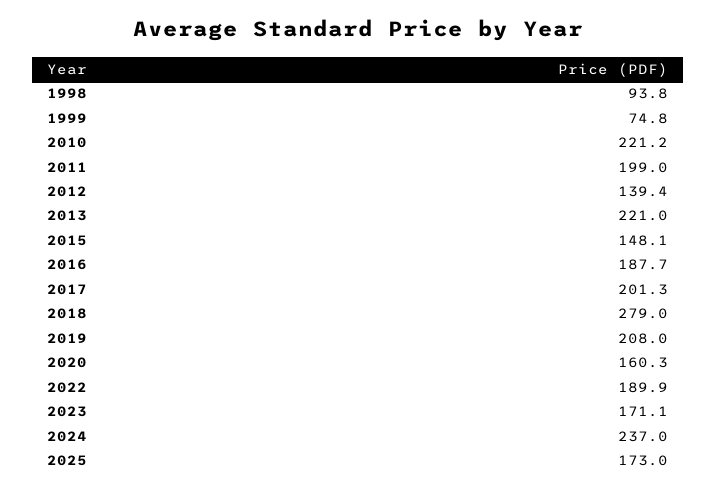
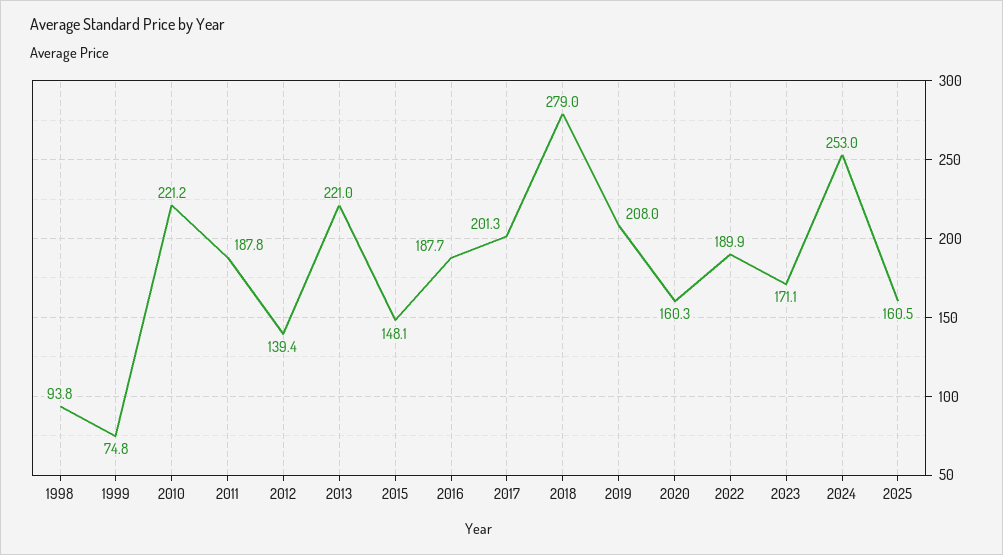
2011: 199 -> 187.8
2024: 237 -> 253
2025: 173 -> 160.5

